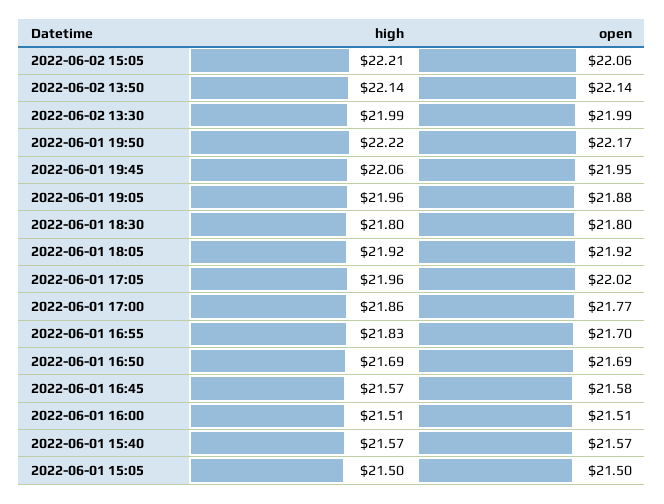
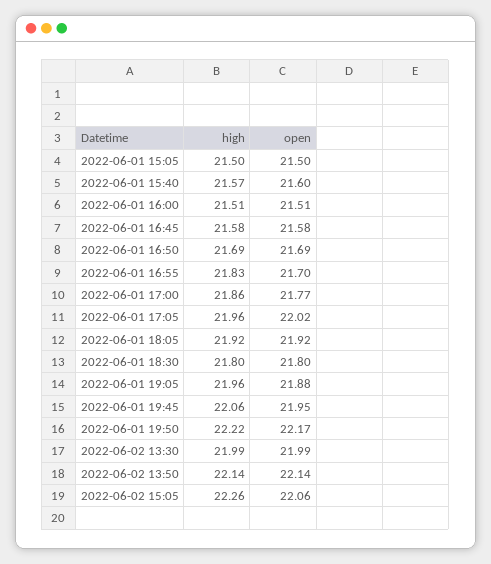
high, 2022-06-02 15:05: 22.21 -> 22.26
high, 2022-06-01 16:45: 21.57 -> 21.58
open, 2022-06-01 15:40: 21.57 -> 21.6

